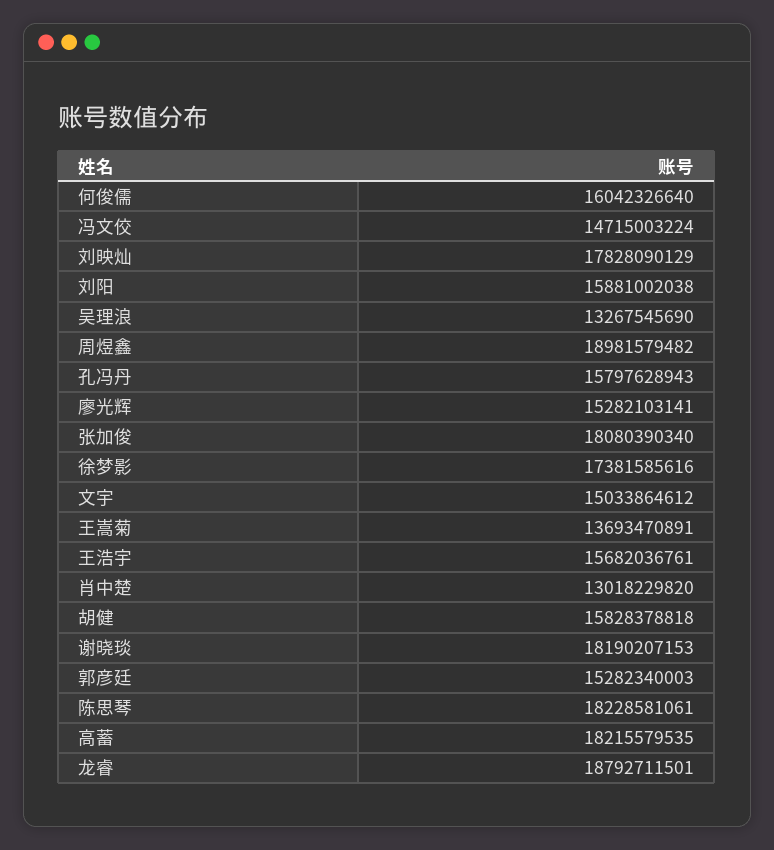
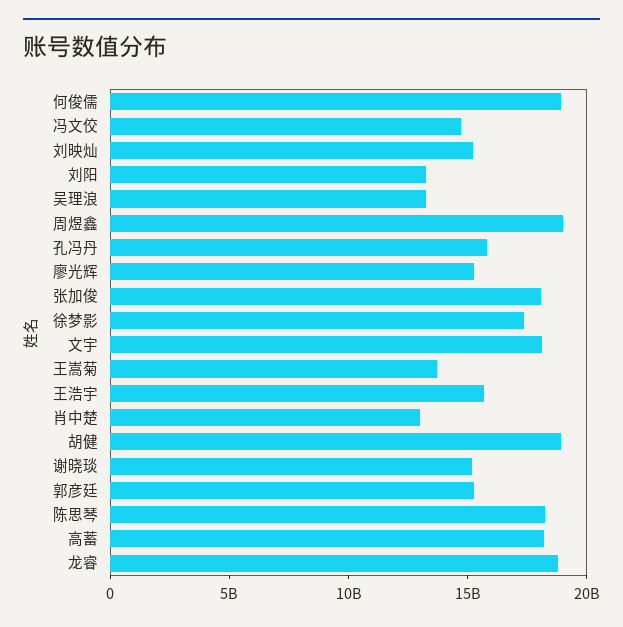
何俊儒: 16042326640 -> 19000000000
刘映灿: 17828090129 -> 15000000000
刘阳: 15881002038 -> 13000000000
文宇: 15033864612 -> 18000000000
胡健: 15828378818 -> 19000000000
谢晓琰: 18190207153 -> 15000000000

